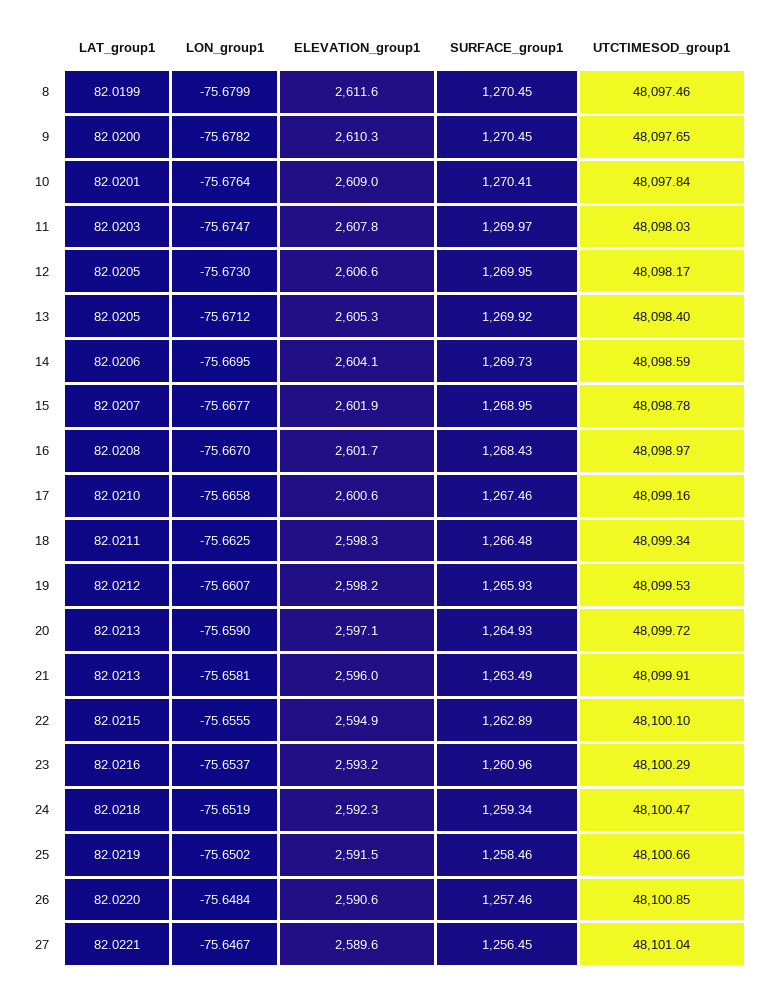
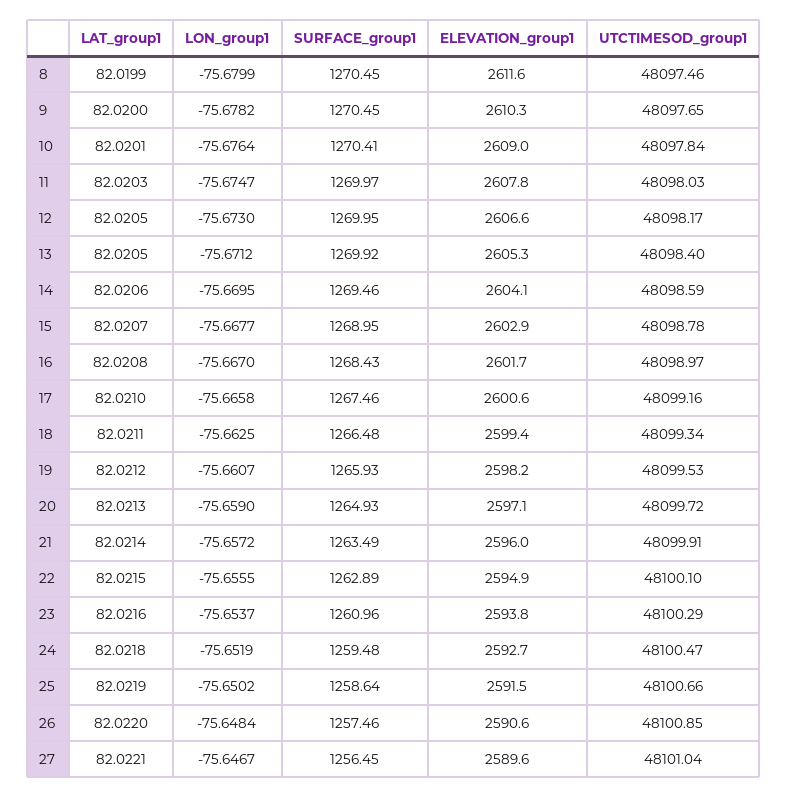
SURFACE_group1, 14: 1269.73 -> 1269.46
ELEVATION_group1, 15: 2601.9 -> 2602.9
ELEVATION_group1, 18: 2598.3 -> 2599.4
LAT_group1, 21: 82.0213 -> 82.0214
LON_group1, 21: -75.6581 -> -75.6572
ELEVATION_group1, 23: 2593.2 -> 2593.8
ELEVATION_group1, 24: 2592.3 -> 2592.7
SURFACE_group1, 24: 1259.34 -> 1259.48
SURFACE_group1, 25: 1258.46 -> 1258.64

